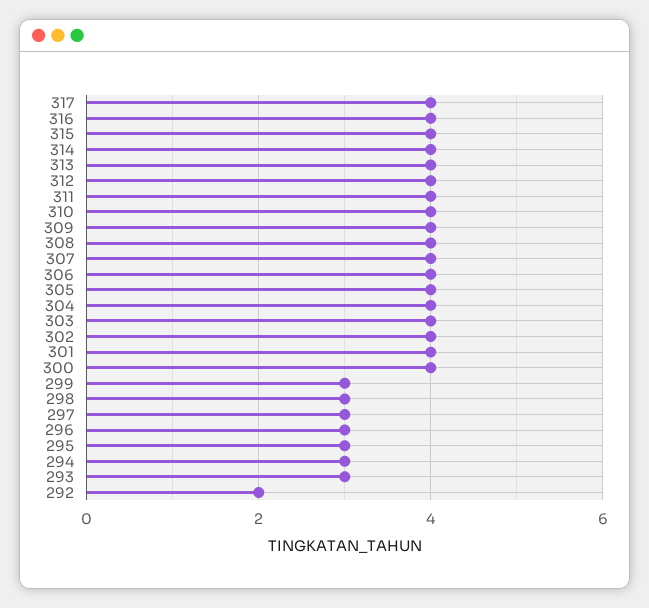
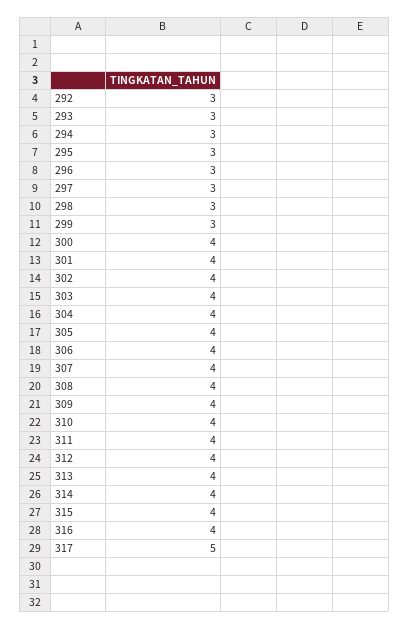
317: 4 -> 5
292: 2 -> 3

